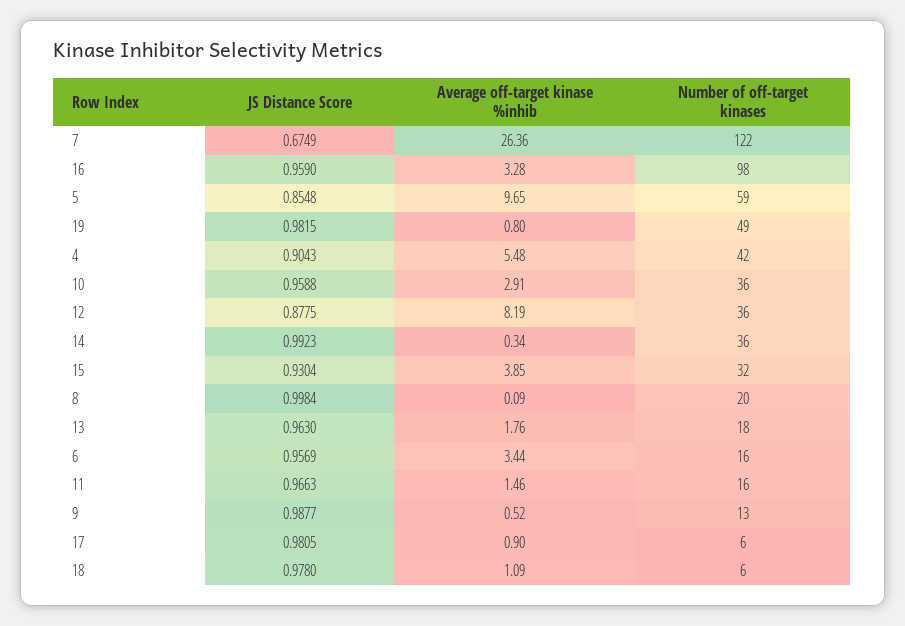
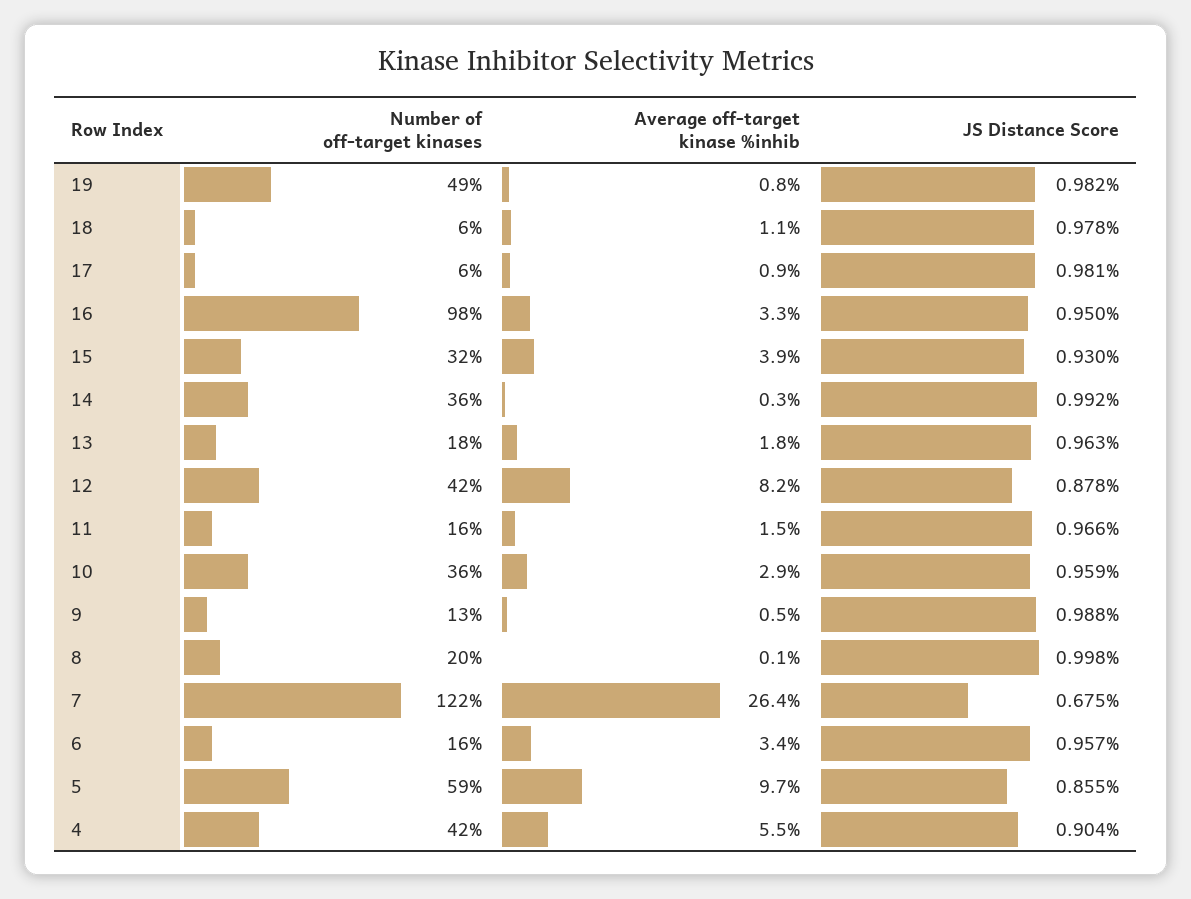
JS Distance Score, 16: 0.959 -> 0.95
Number of off-target kinases, 12: 36 -> 42

